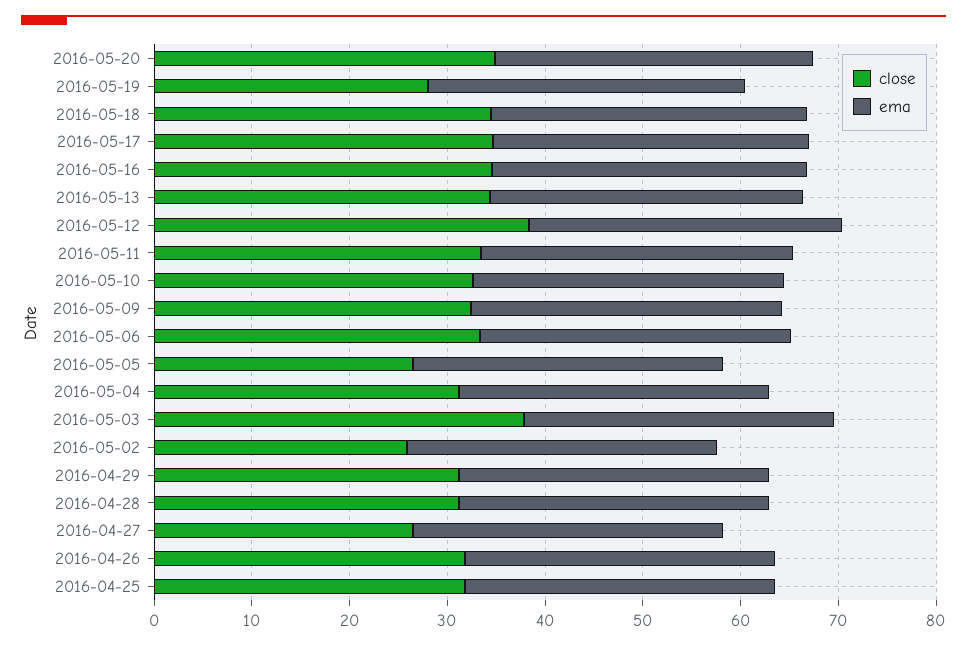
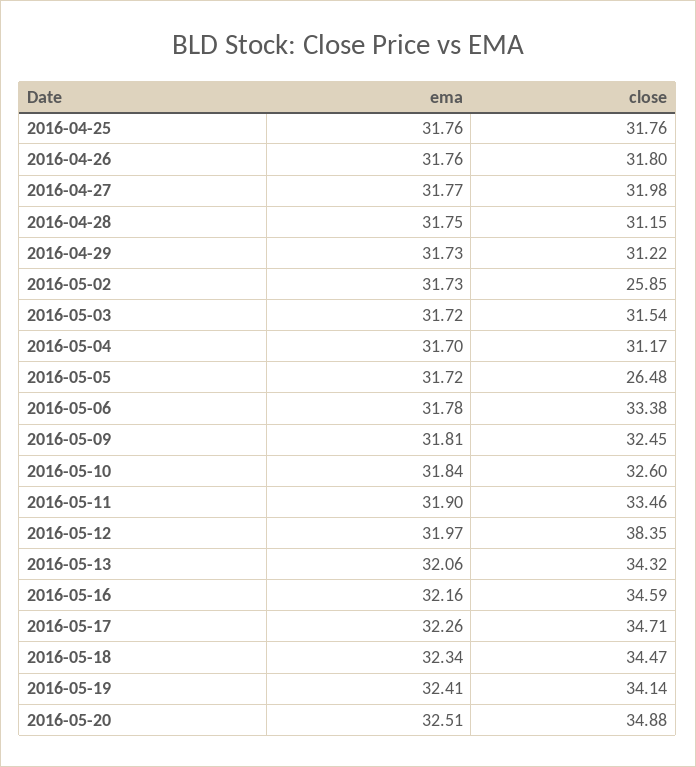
close, 2016-05-19: 28 -> 34.14
close, 2016-05-03: 38 -> 31.54
close, 2016-04-27: 26 -> 31.98

